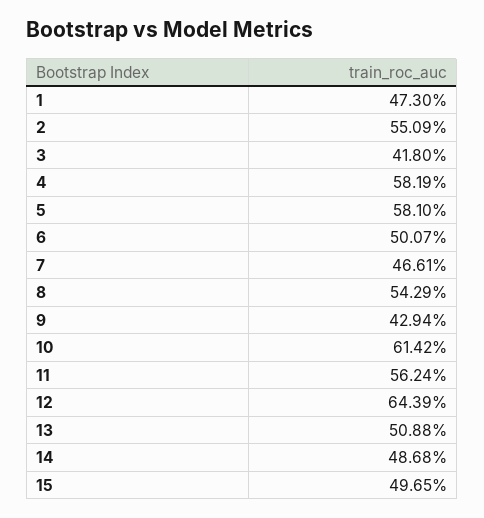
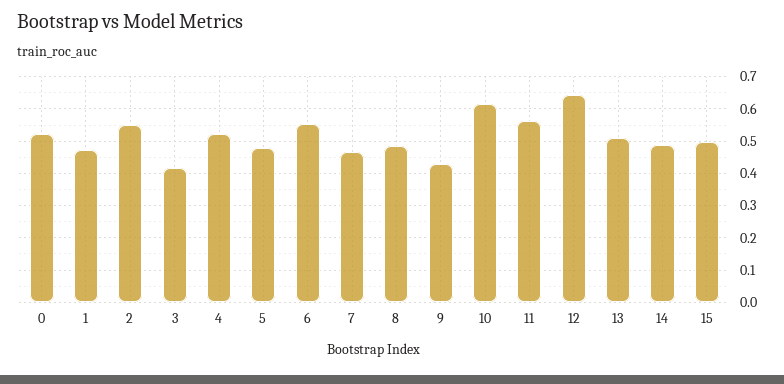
4: 0.5819 -> 0.52
5: 0.581 -> 0.48
6: 0.5007 -> 0.56
8: 0.5429 -> 0.48
0: none -> 0.52

